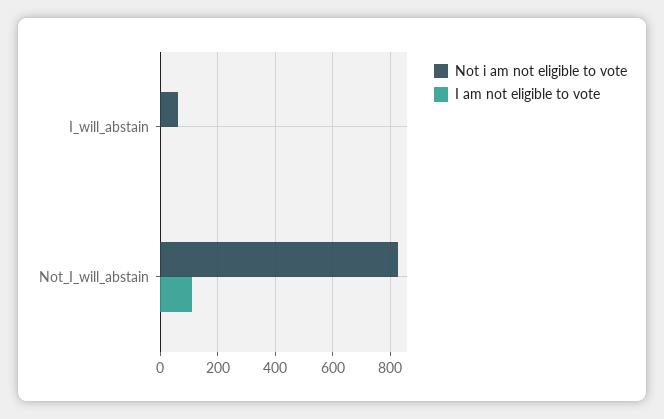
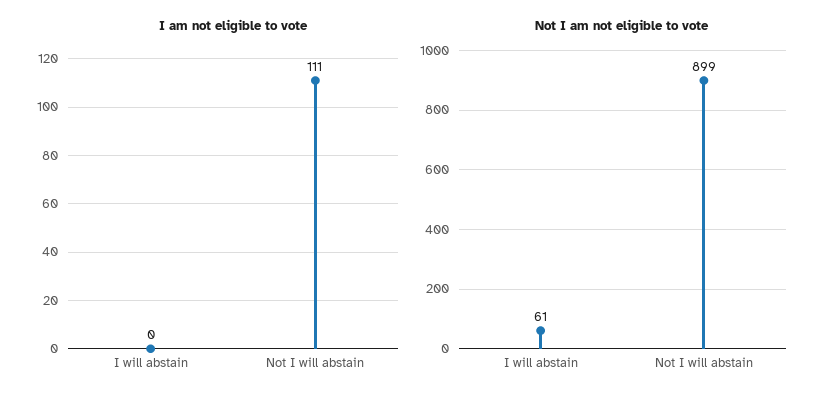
Not i am not eligible to vote, Not_I_will_abstain: 825 -> 899

